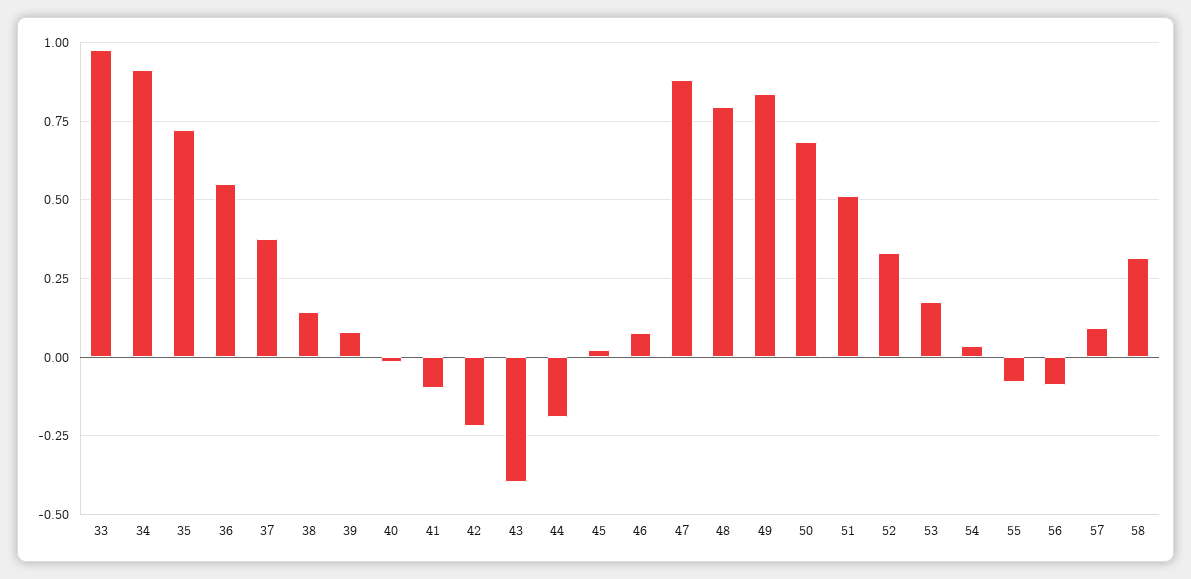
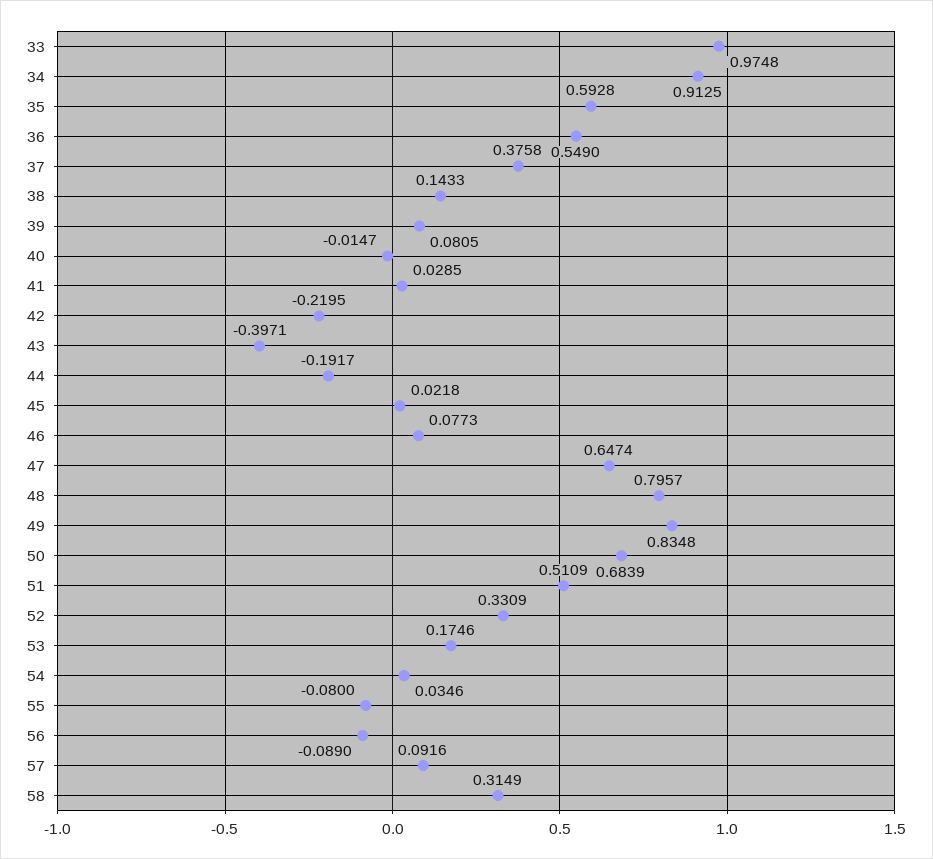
35: 0.725 -> 0.5928
41: -0.1 -> 0.0285
47: 0.875 -> 0.6474

